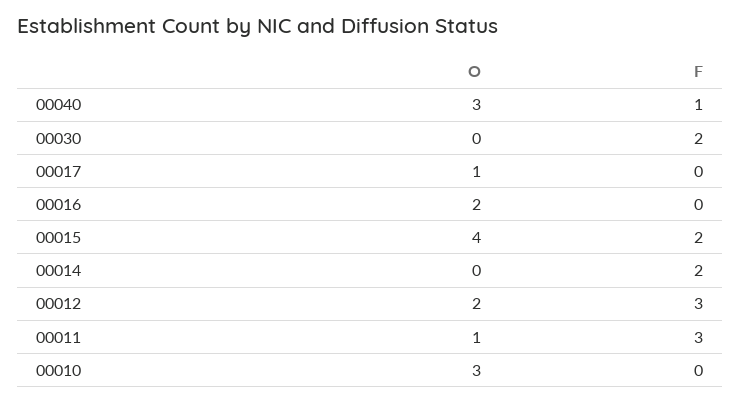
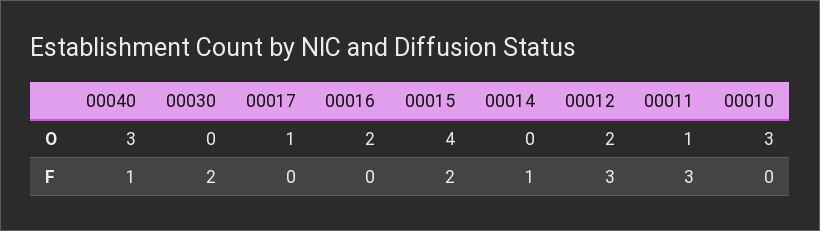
F, 00014: 2 -> 1

